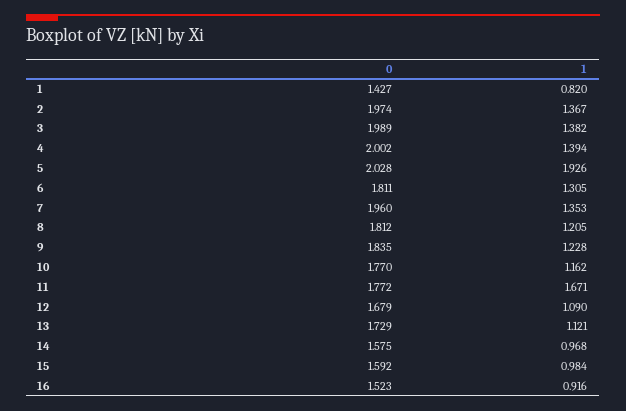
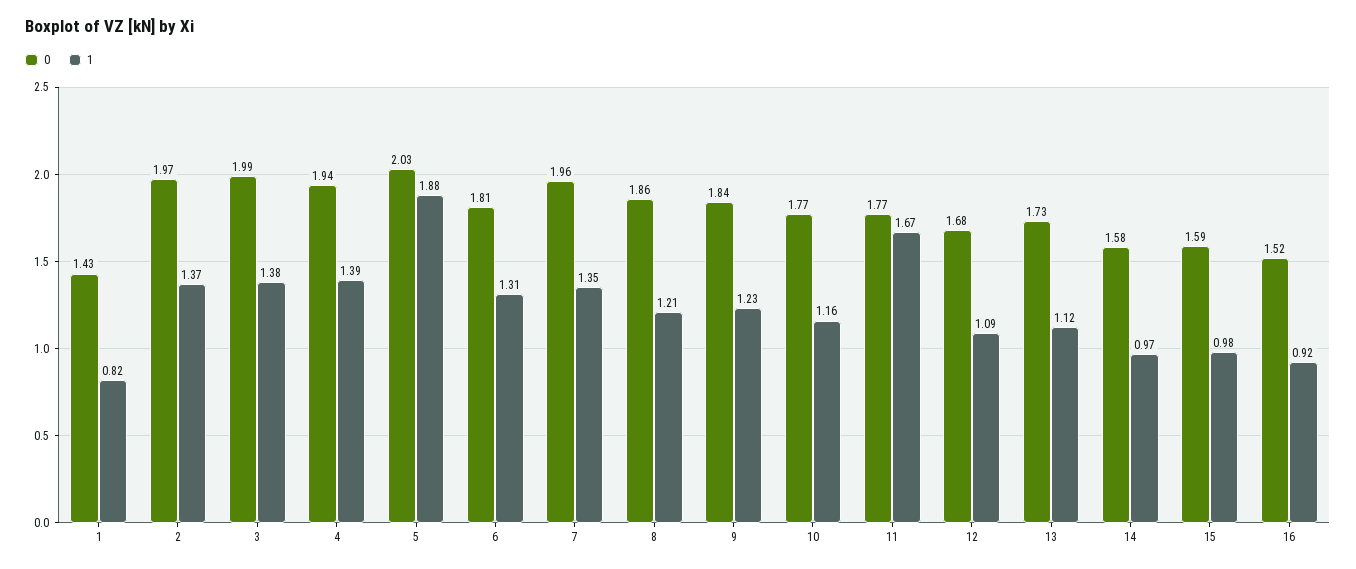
0, 4: 2.002 -> 1.94
1, 5: 1.926 -> 1.88
0, 8: 1.812 -> 1.86

